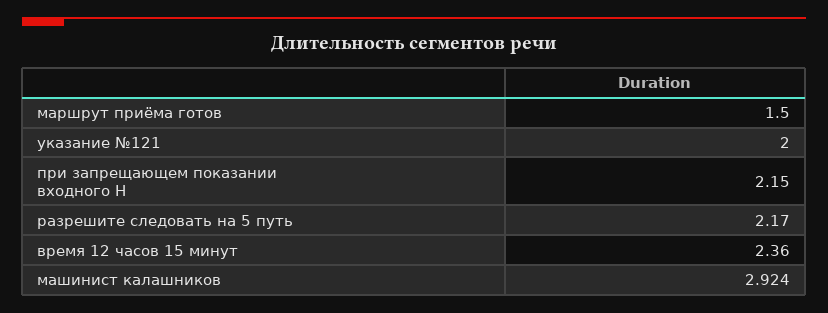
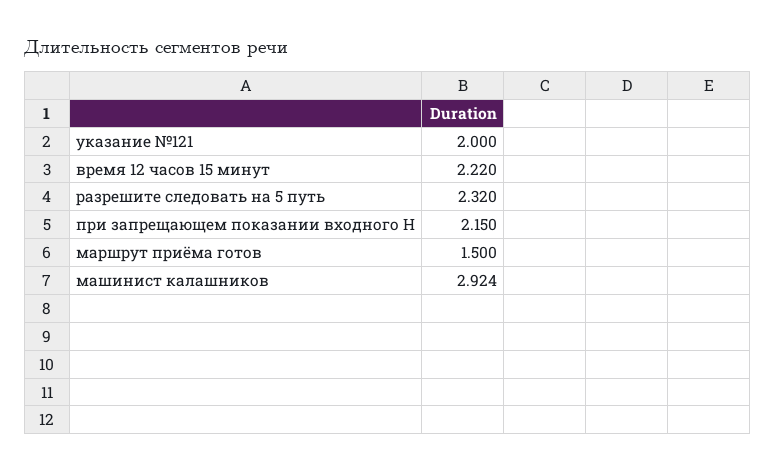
разрешите следовать на 5 путь: 2.17 -> 2.32
время 12 часов 15 минут: 2.36 -> 2.22

